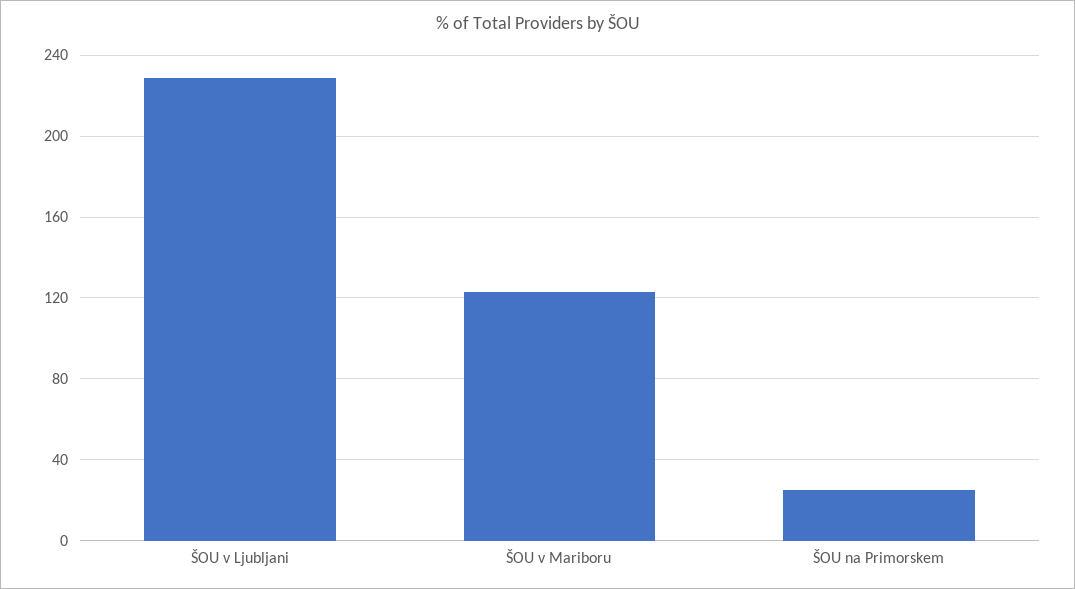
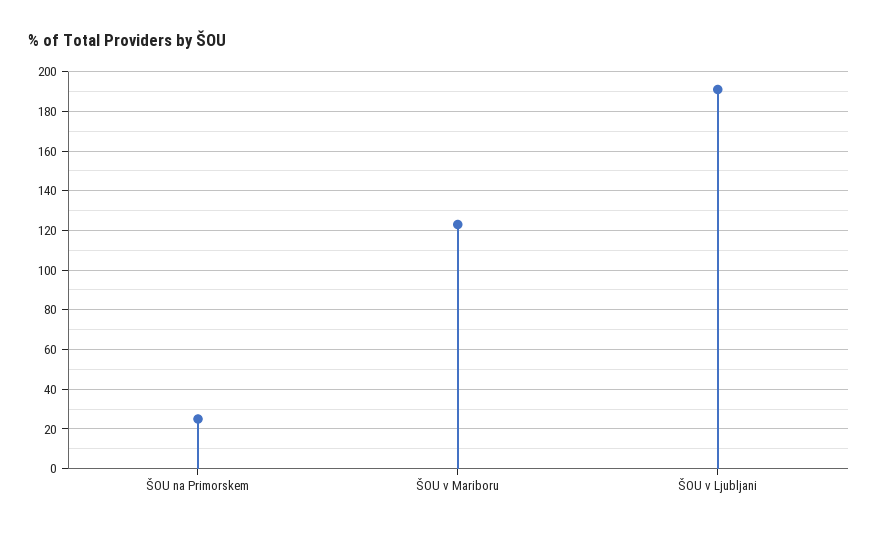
ŠOU v Ljubljani: 230 -> 190

